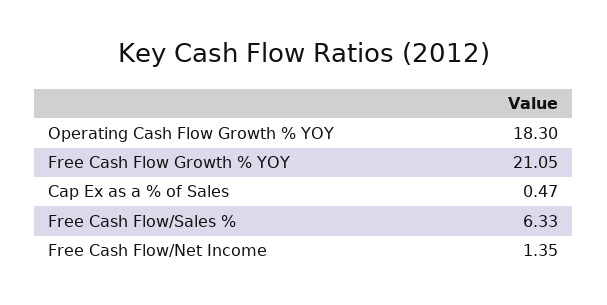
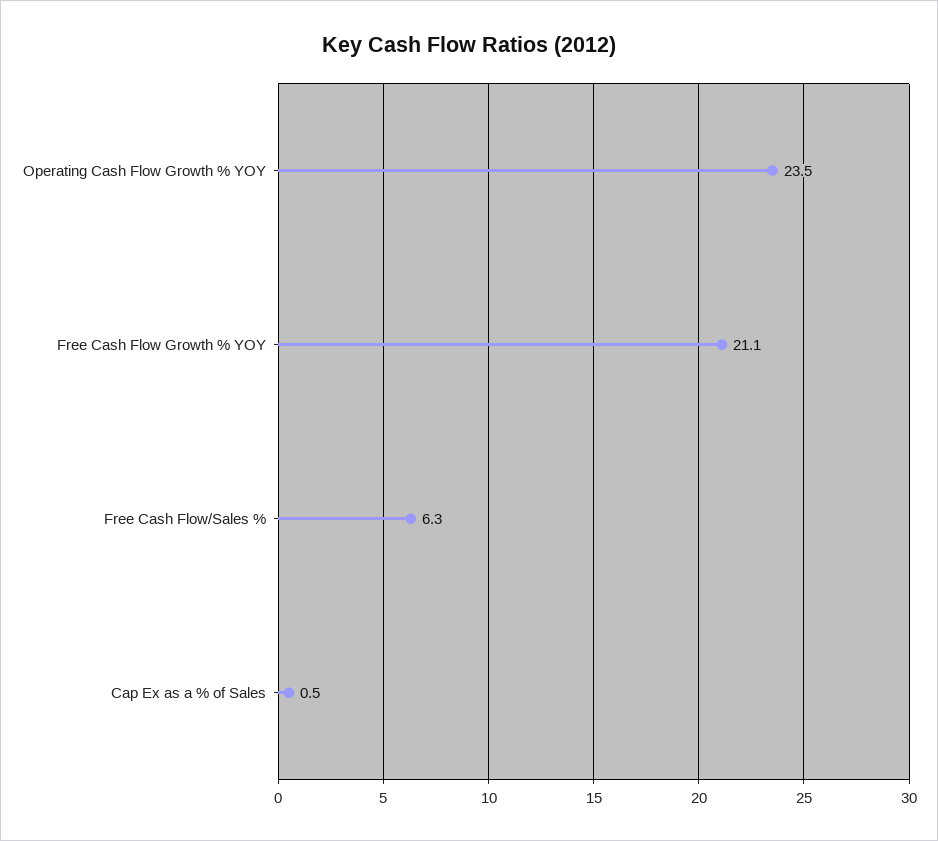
Operating Cash Flow Growth % YOY: 18.3 -> 23.5
Free Cash Flow/Net Income: 1.35 -> none

